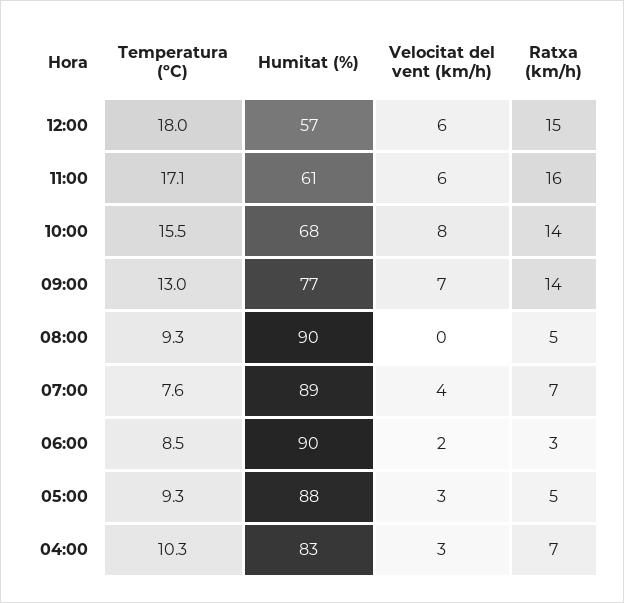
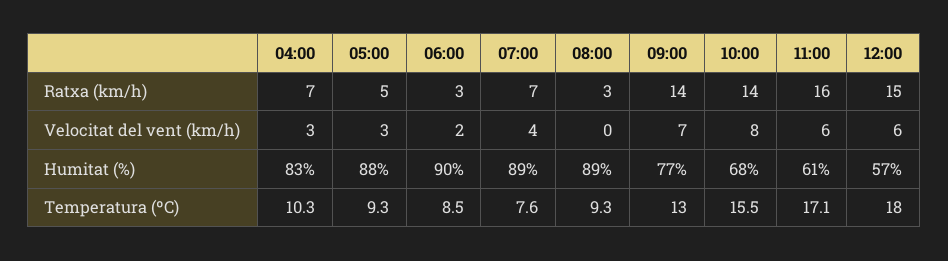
Humitat (%), 08:00: 90 -> 89
Ratxa (km/h), 08:00: 5 -> 3

